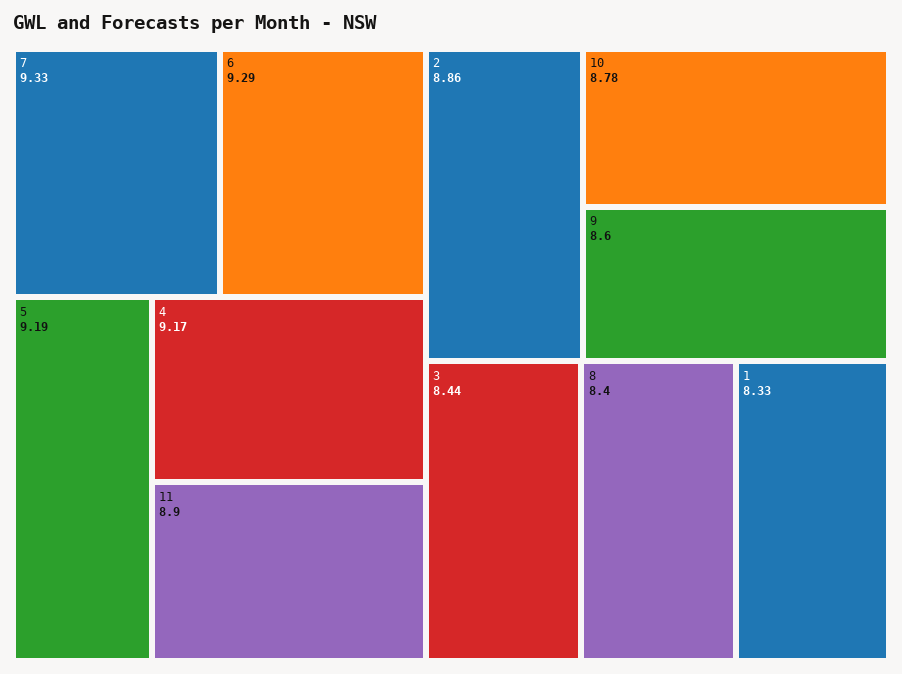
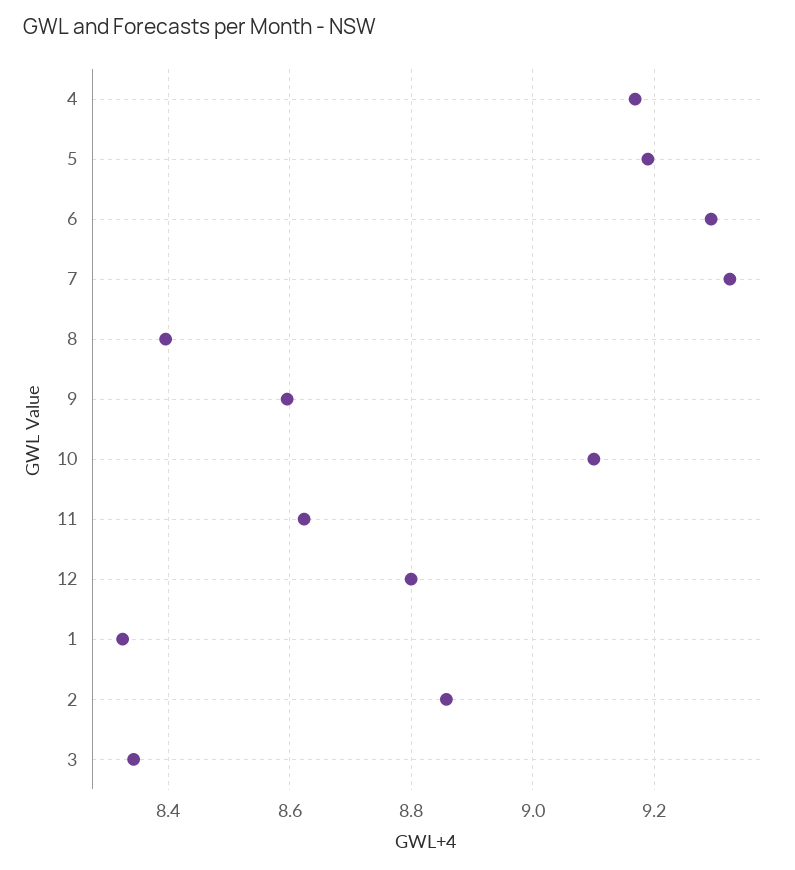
11: 8.9 -> 8.62
10: 8.78 -> 9.1
3: 8.44 -> 8.34
12: none -> 8.8

